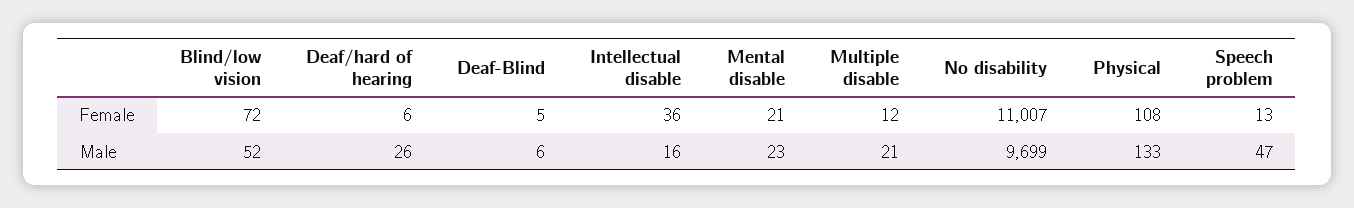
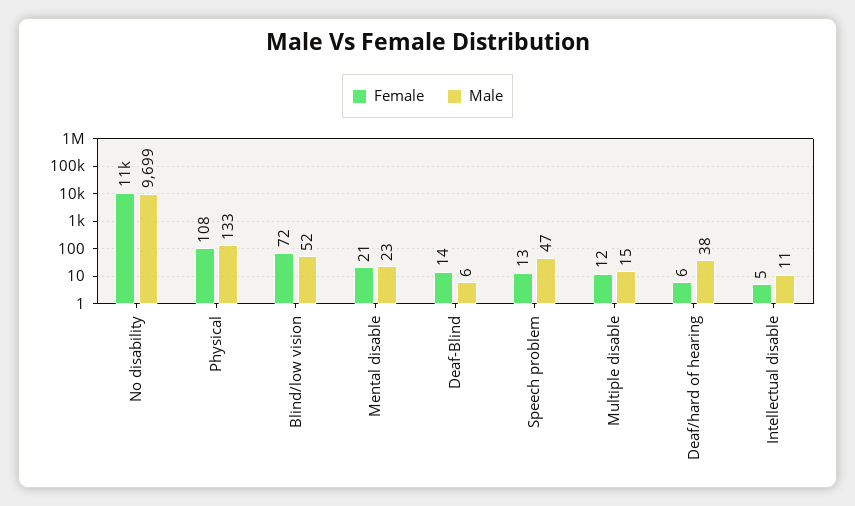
Female, Deaf-Blind: 5 -> 14
Female, Intellectual disable: 36 -> 5
Male, Deaf/hard of hearing: 26 -> 38
Male, Intellectual disable: 16 -> 11
Male, Multiple disable: 21 -> 15

